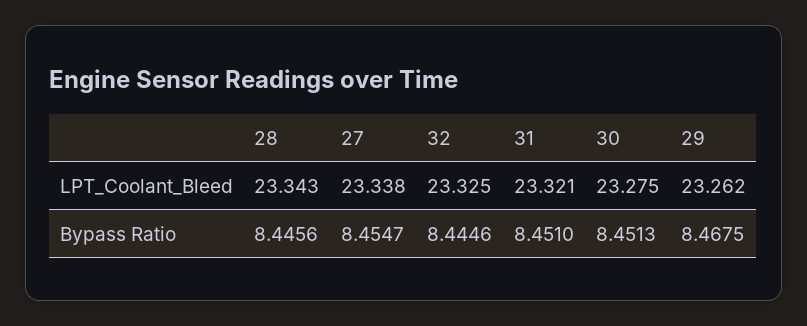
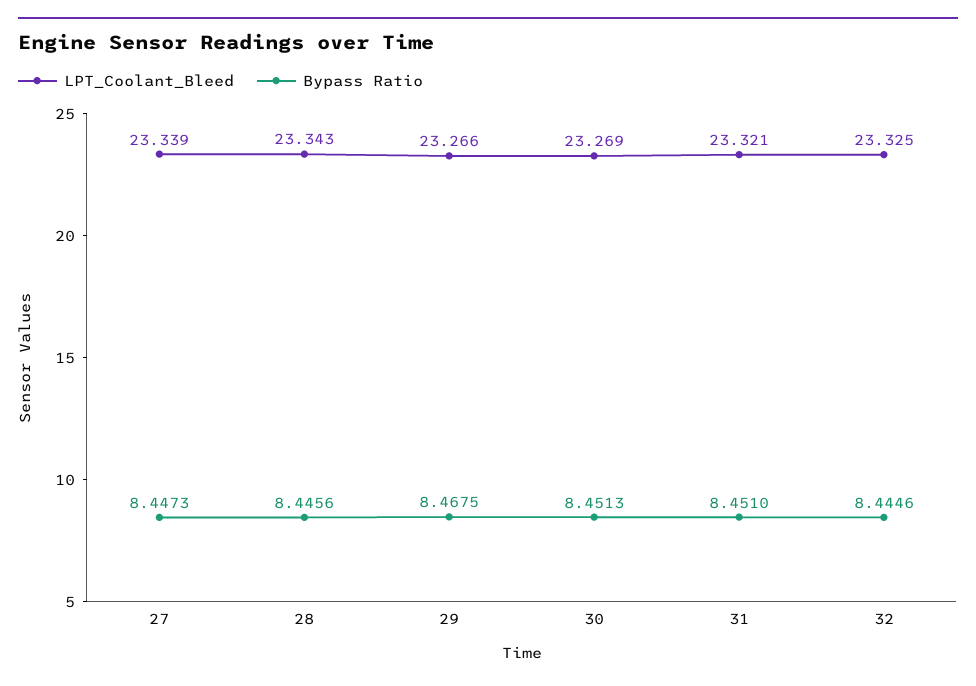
LPT_Coolant_Bleed, 27: 23.338 -> 23.339
LPT_Coolant_Bleed, 30: 23.275 -> 23.269
LPT_Coolant_Bleed, 29: 23.262 -> 23.266
Bypass Ratio, 27: 8.4547 -> 8.4473

